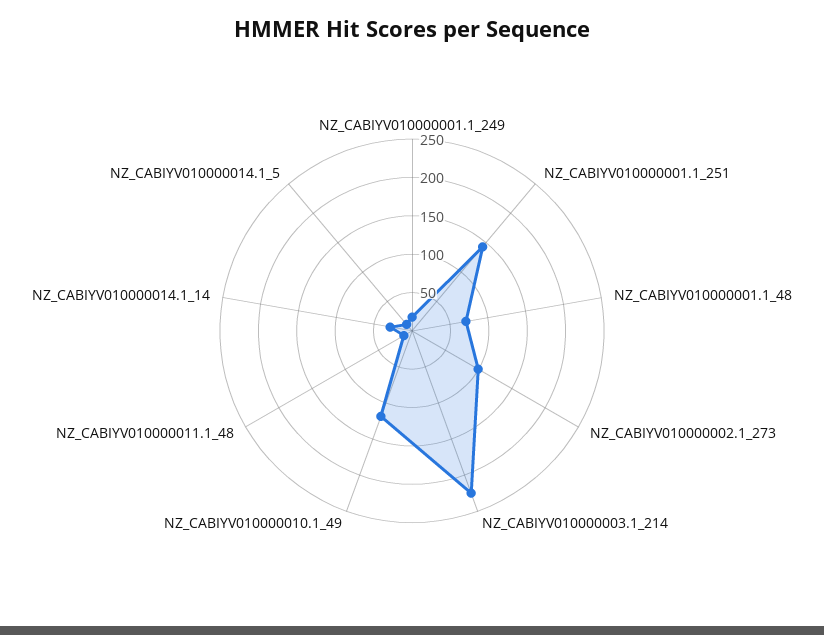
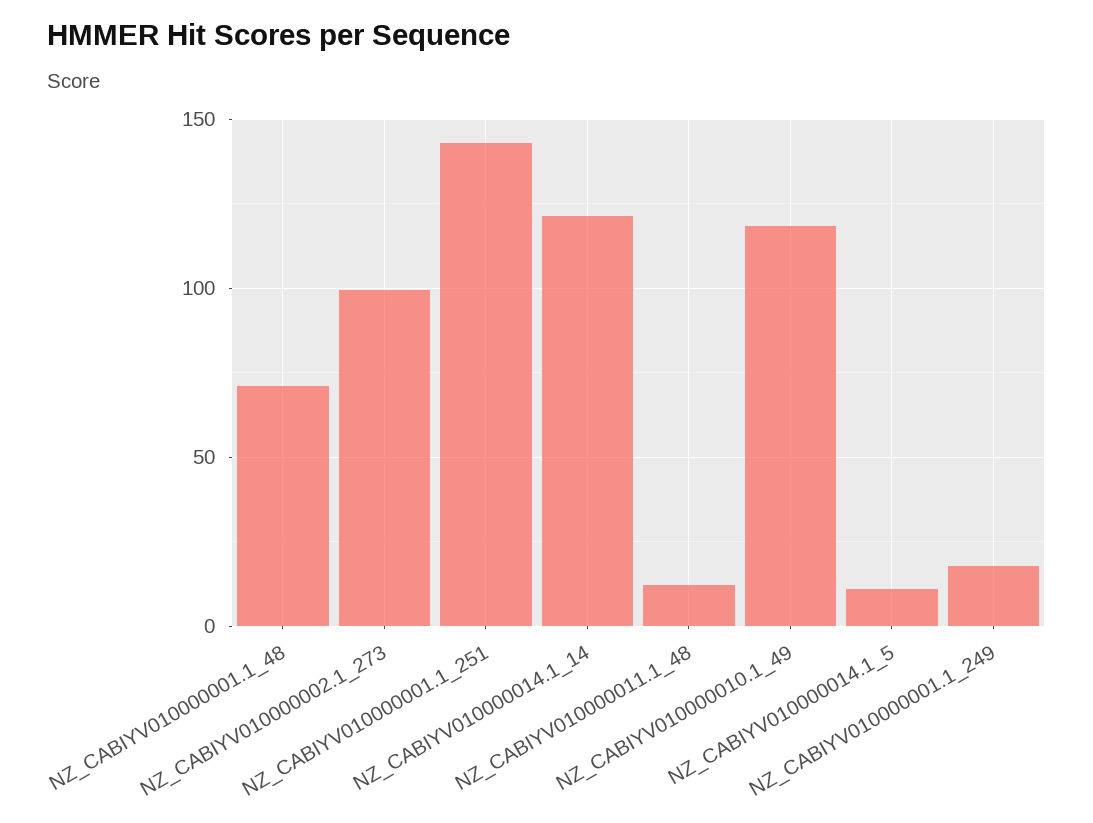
NZ_CABIYV010000003.1_214: 225 -> none
NZ_CABIYV010000014.1_14: 25 -> 120

